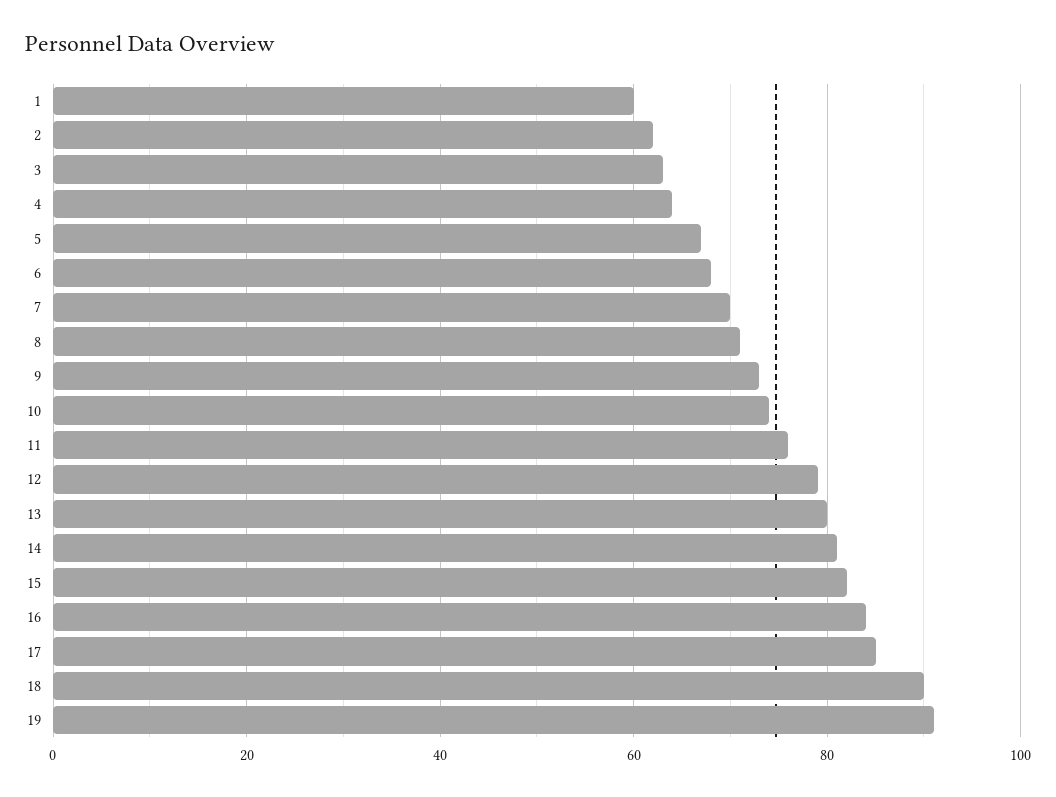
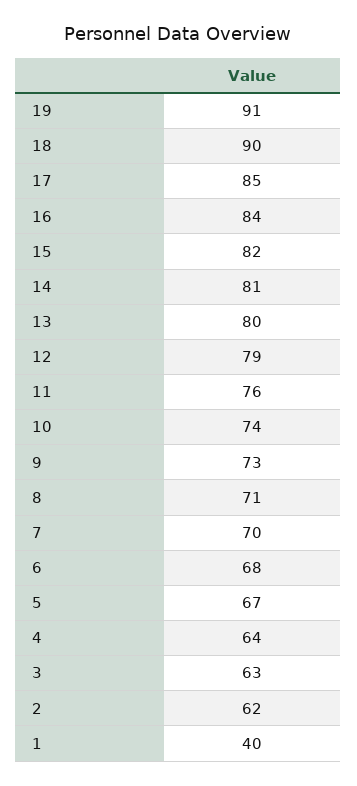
1: 60 -> 40

